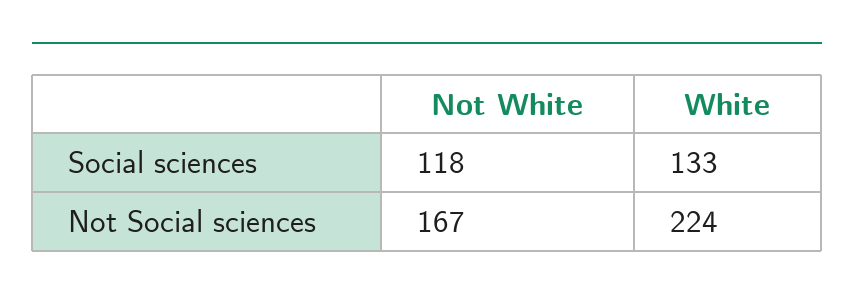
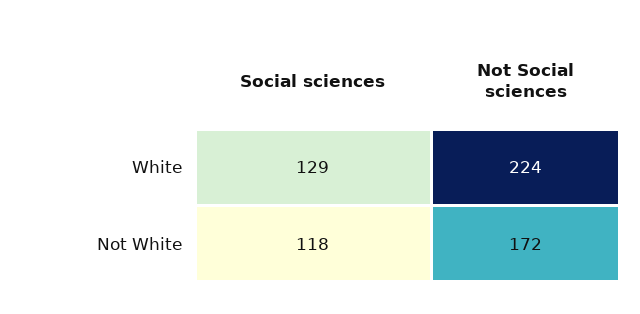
White, Social sciences: 133 -> 129
Not White, Not Social sciences: 167 -> 172

